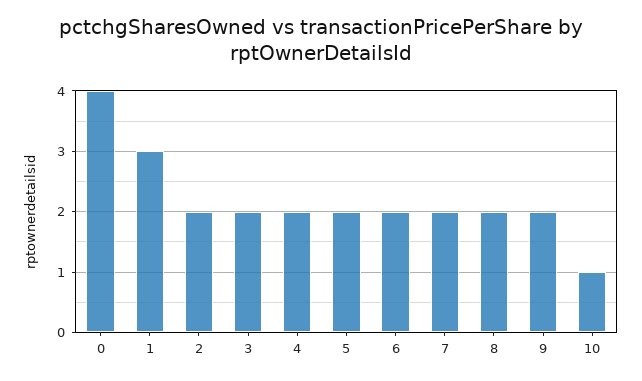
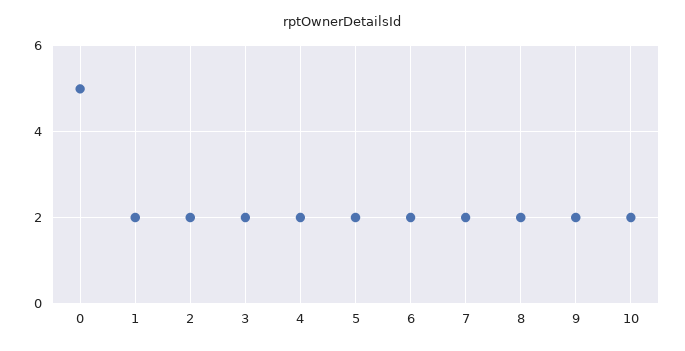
0: 4 -> 5
1: 3 -> 2
10: 1 -> 2

